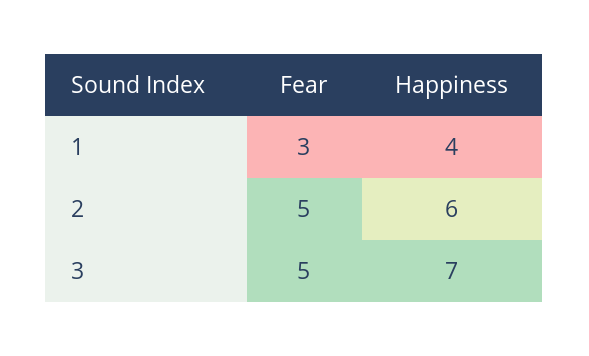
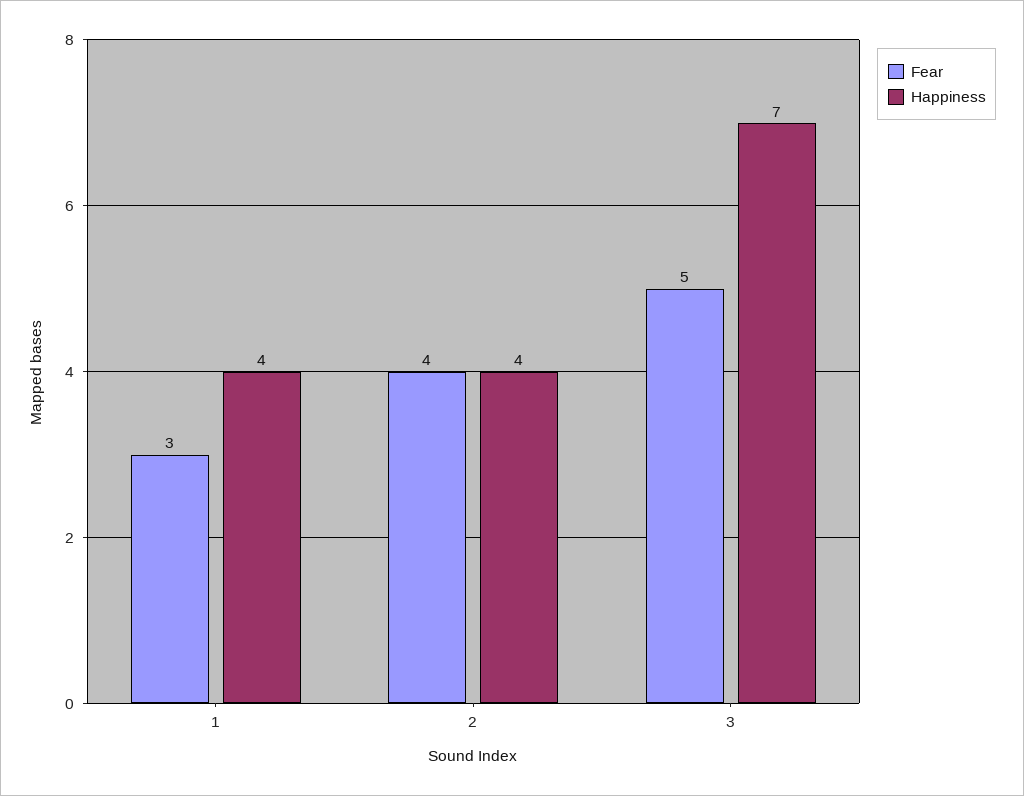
Fear, 2: 5 -> 4
Happiness, 2: 6 -> 4

